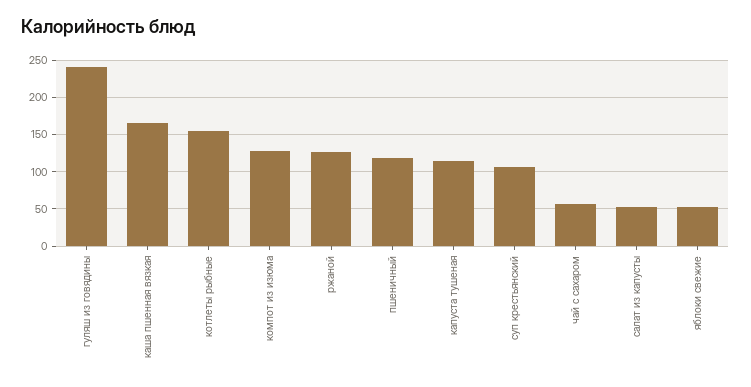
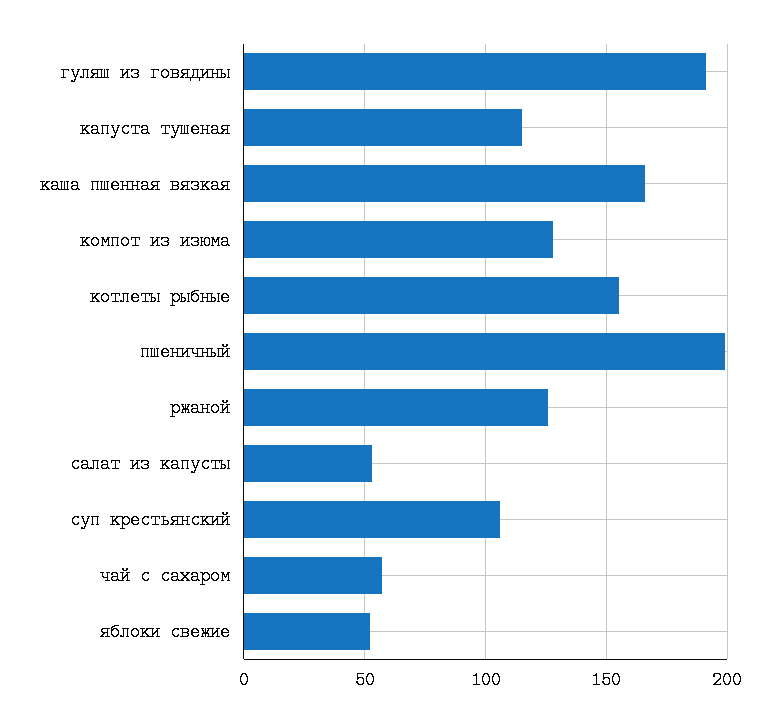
гуляш из говядины: 240 -> 190
пшеничный: 120 -> 200

